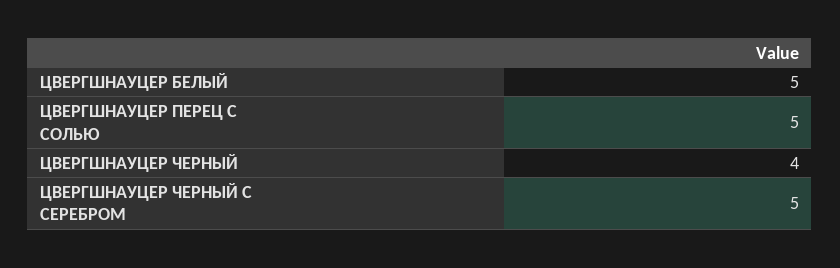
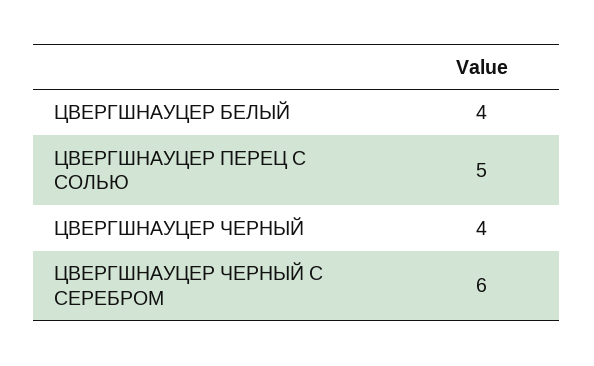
ЦВЕРГШНАУЦЕР БЕЛЫЙ: 5 -> 4
ЦВЕРГШНАУЦЕР ЧЕРНЫЙ С СЕРЕБРОМ: 5 -> 6

